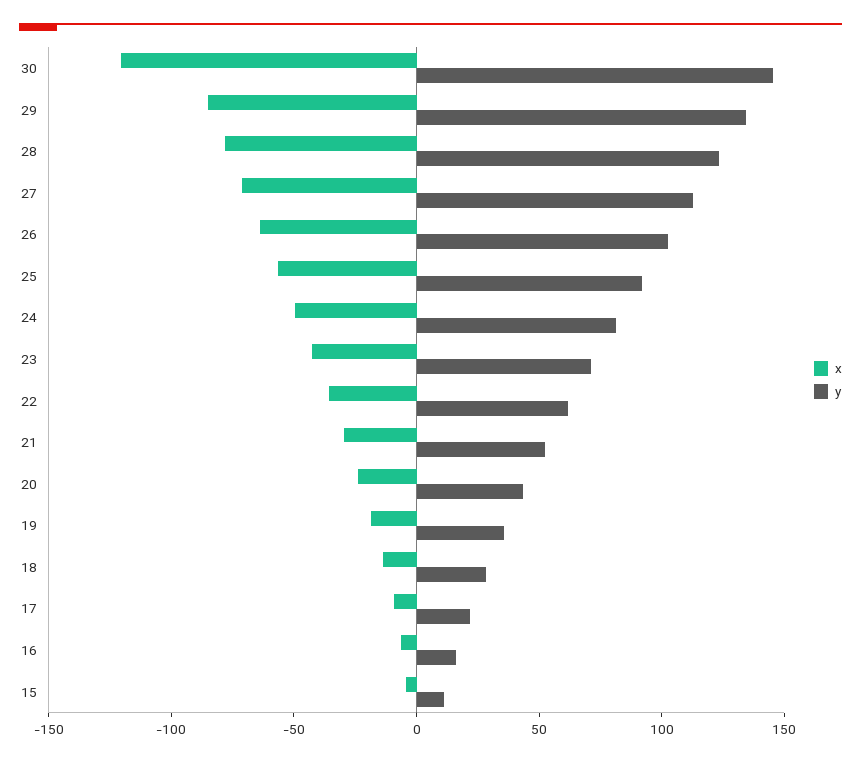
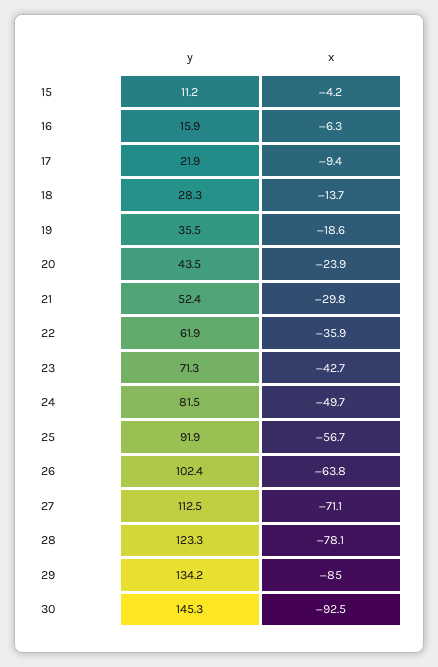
x, 30: -120 -> -92.5

